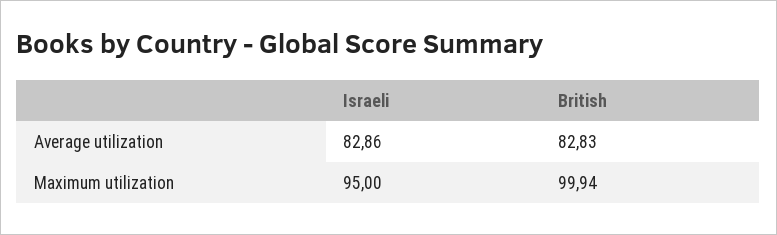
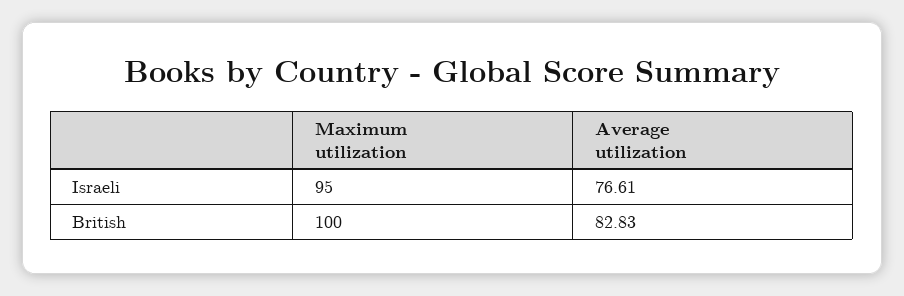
Israeli, Average utilization: 82.86 -> 76.61
British, Maximum utilization: 99.94 -> 100

